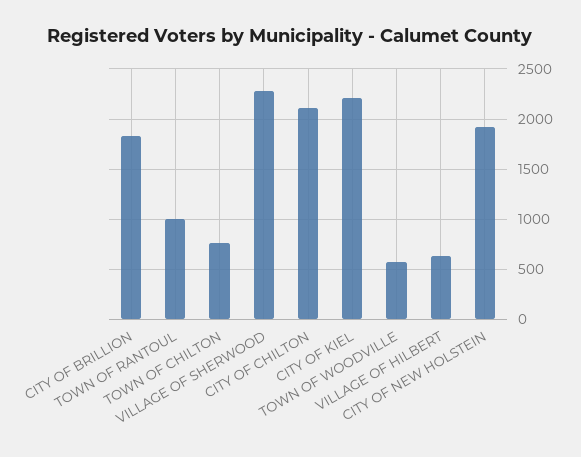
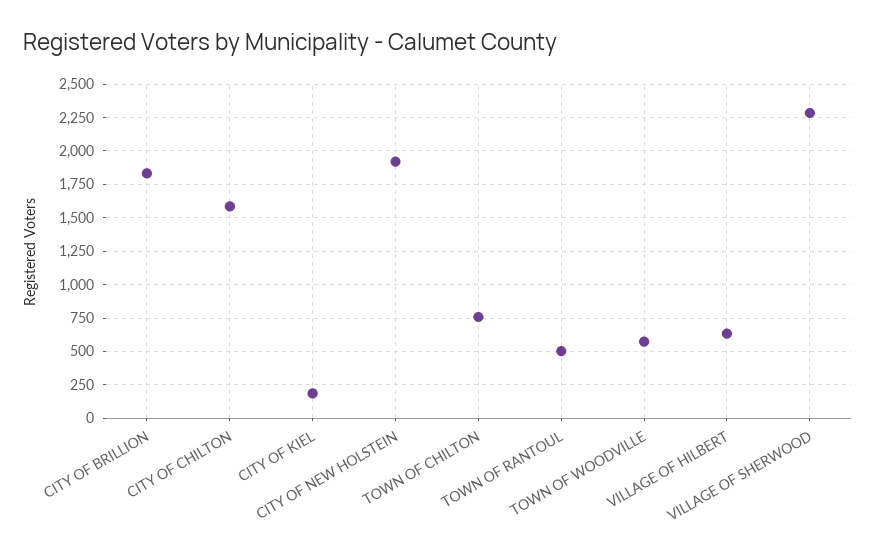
TOWN OF RANTOUL: 1000 -> 500
CITY OF CHILTON: 2100 -> 1600
CITY OF KIEL: 2200 -> 200

